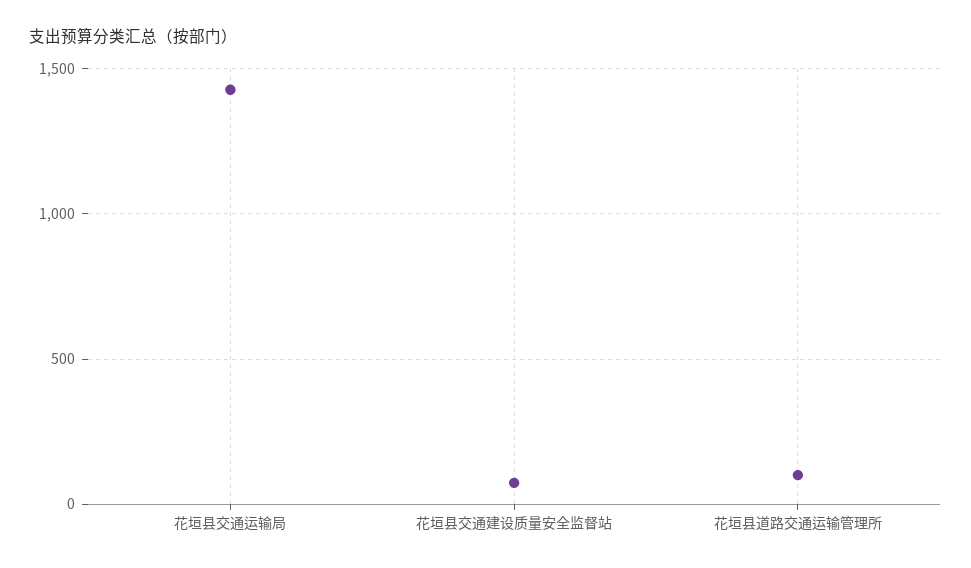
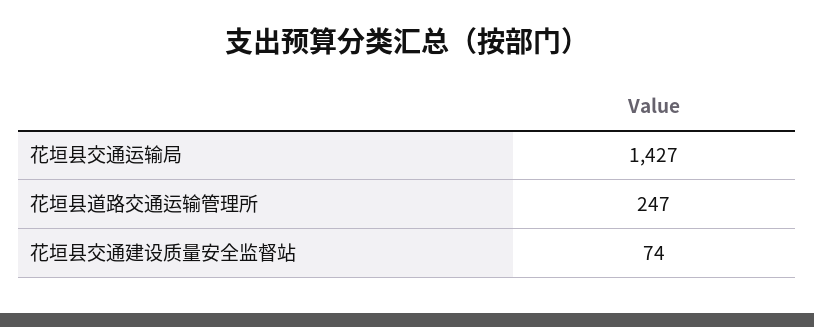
花垣县道路交通运输管理所: 100 -> 247

